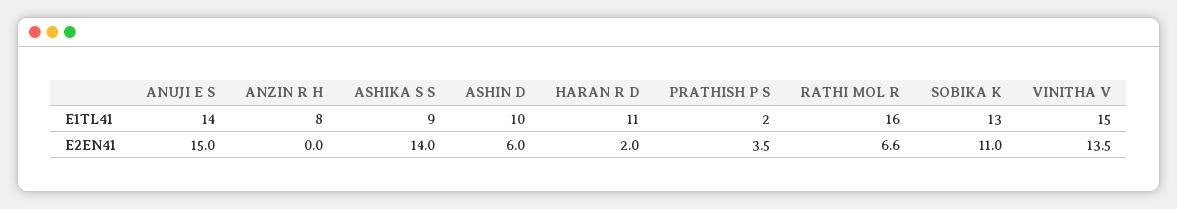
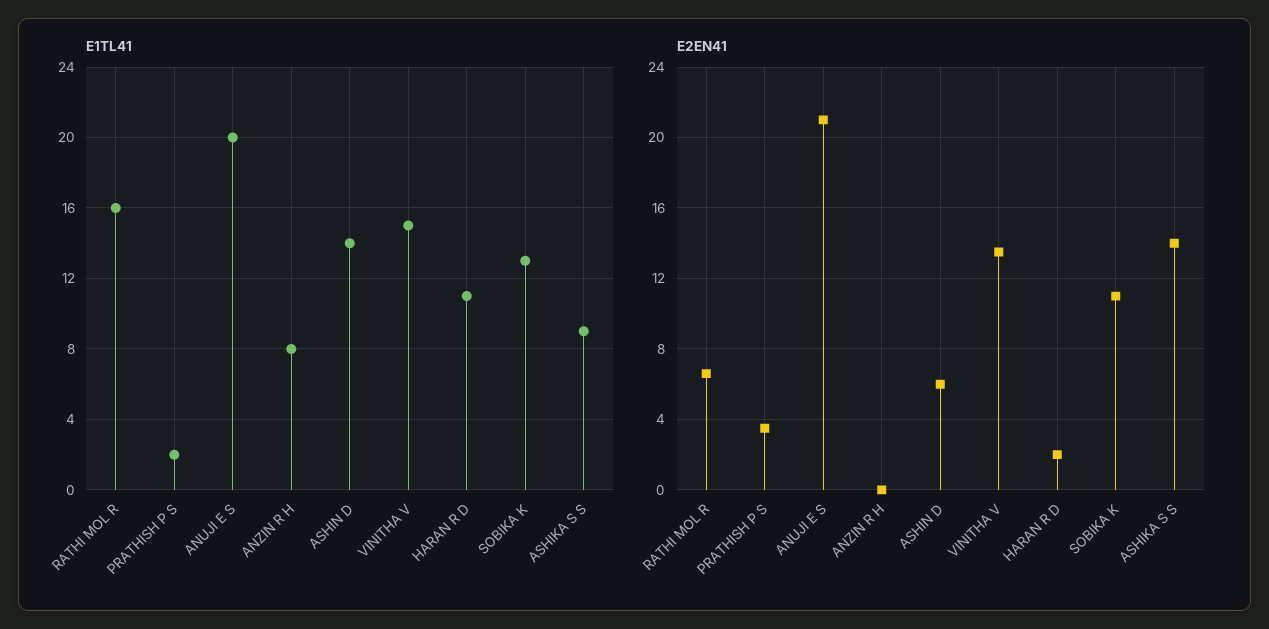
E1TL41, ANUJI E S: 14 -> 20
E1TL41, ASHIN D: 10 -> 14
E2EN41, ANUJI E S: 15 -> 21

